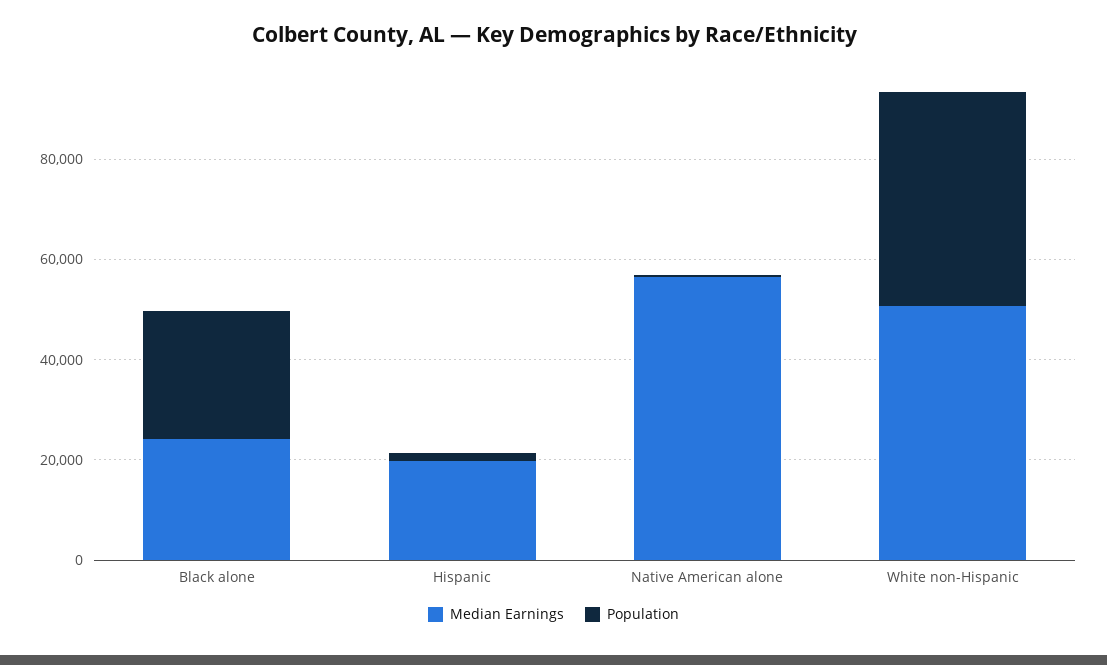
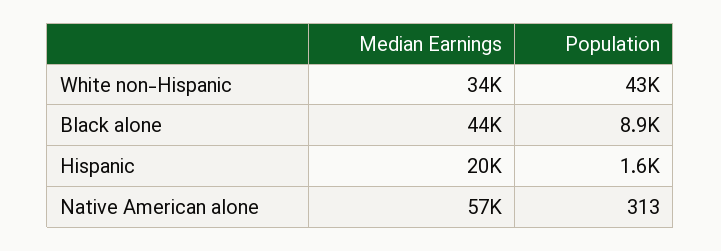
Median Earnings, Black alone: 25000 -> 44000
Population, Black alone: 25000 -> 8900
Median Earnings, White non-Hispanic: 50000 -> 34000

